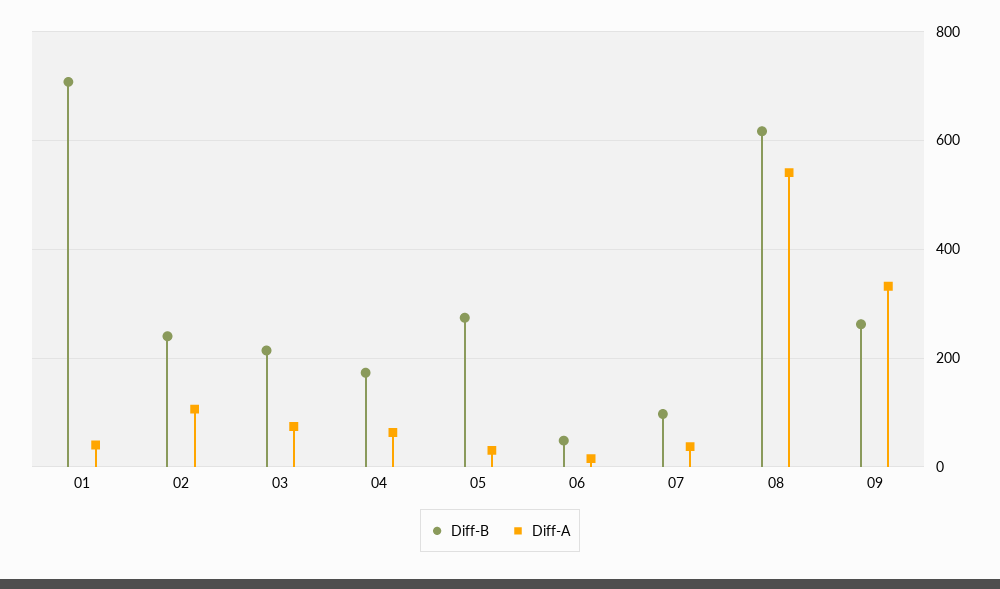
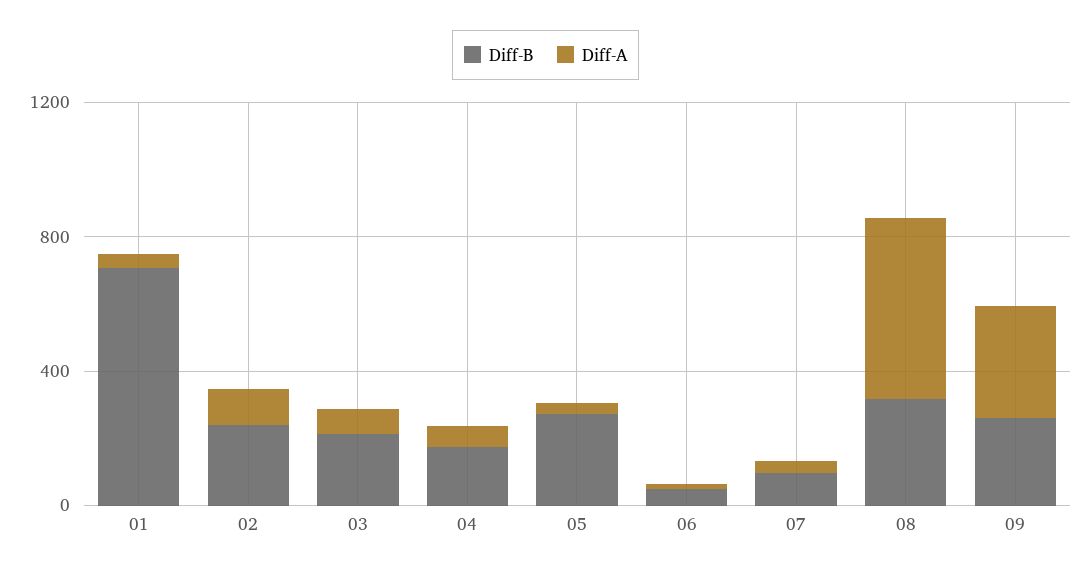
Diff-B, 08: 620 -> 300

